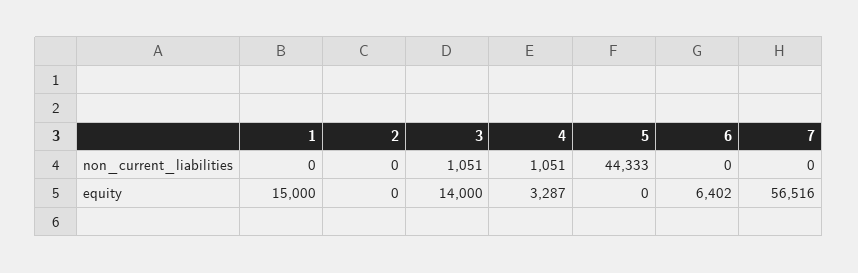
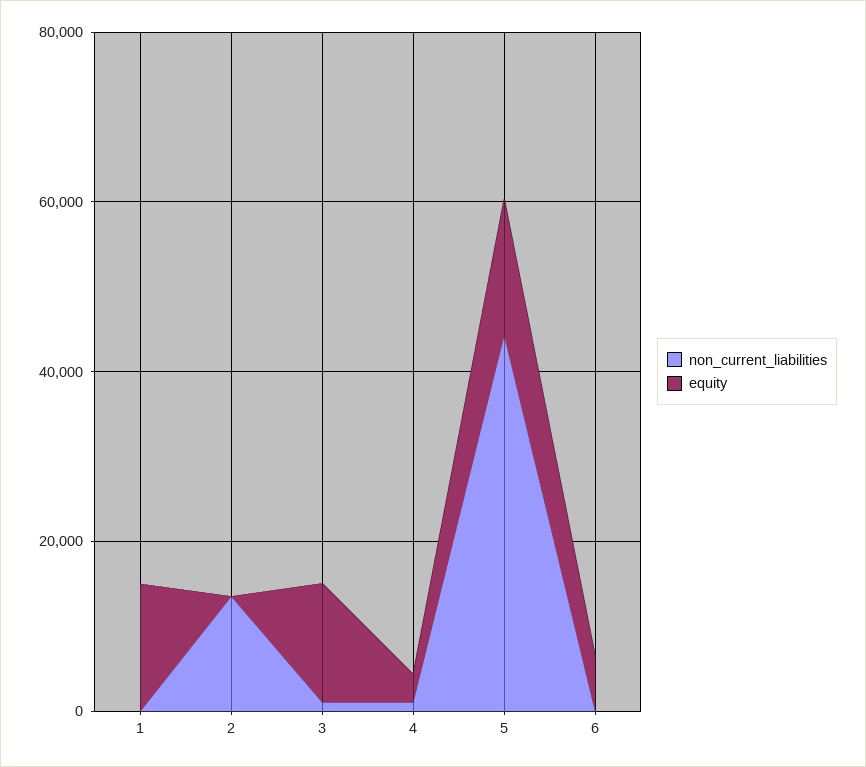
non_current_liabilities, 2: 0 -> 15000
non_current_liabilities, 7: 0 -> none
equity, 5: 0 -> 15000
equity, 7: 56516 -> none

